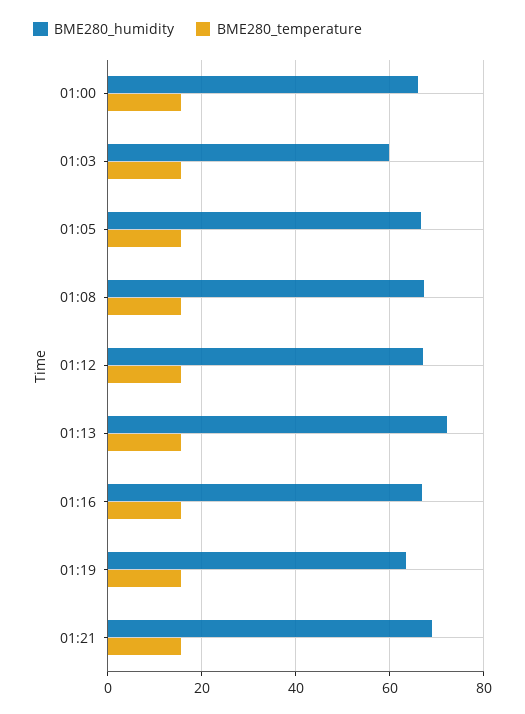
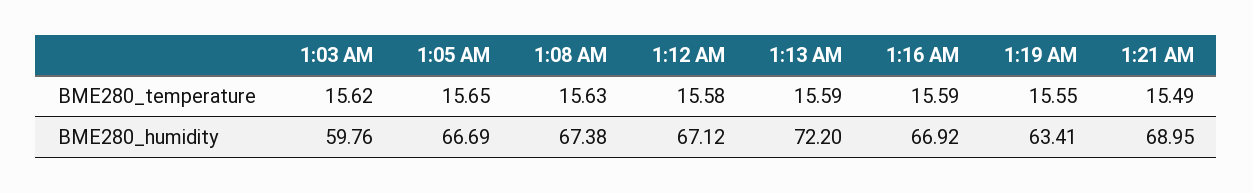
BME280_humidity, 01:00: 66 -> none
BME280_temperature, 01:00: 16 -> none

